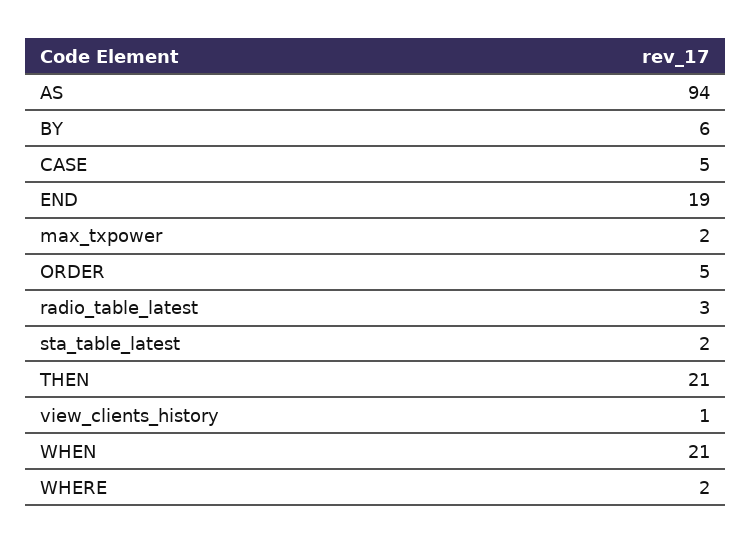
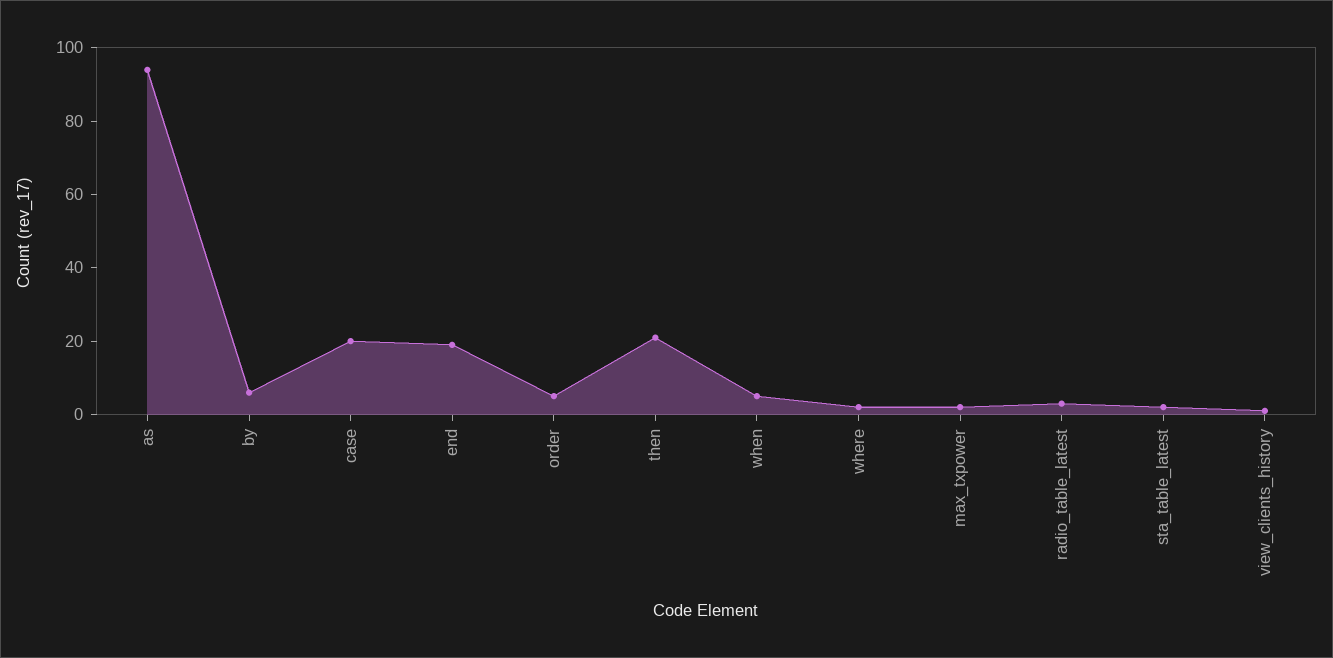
CASE: 5 -> 20
WHEN: 21 -> 5

